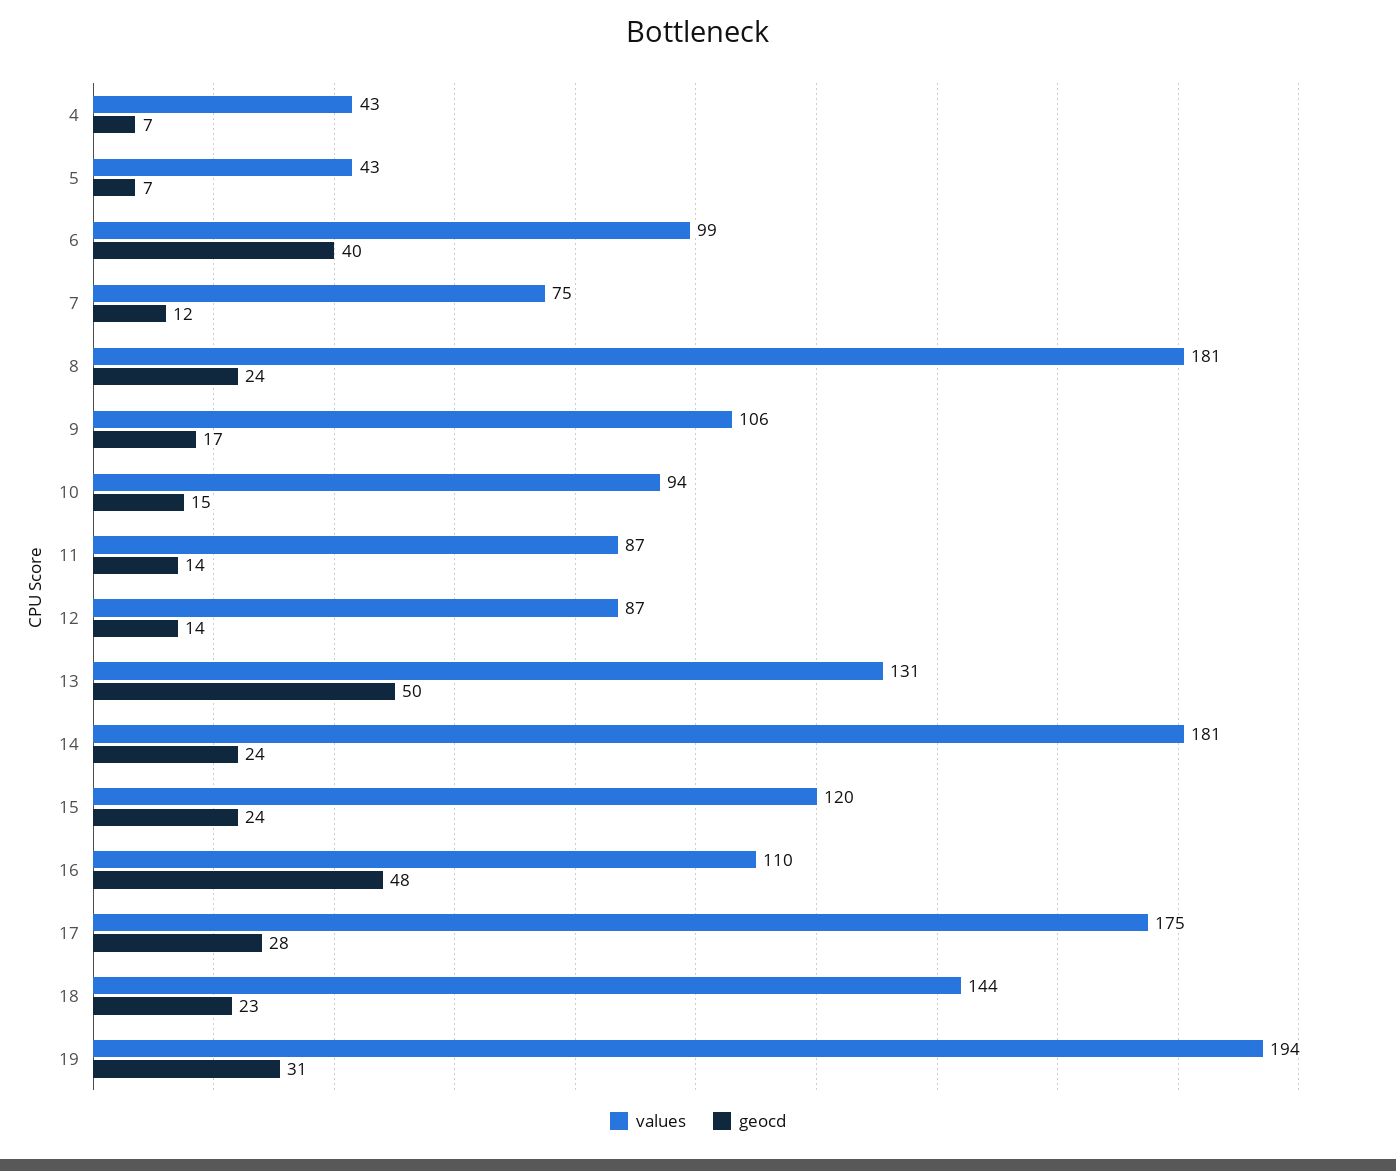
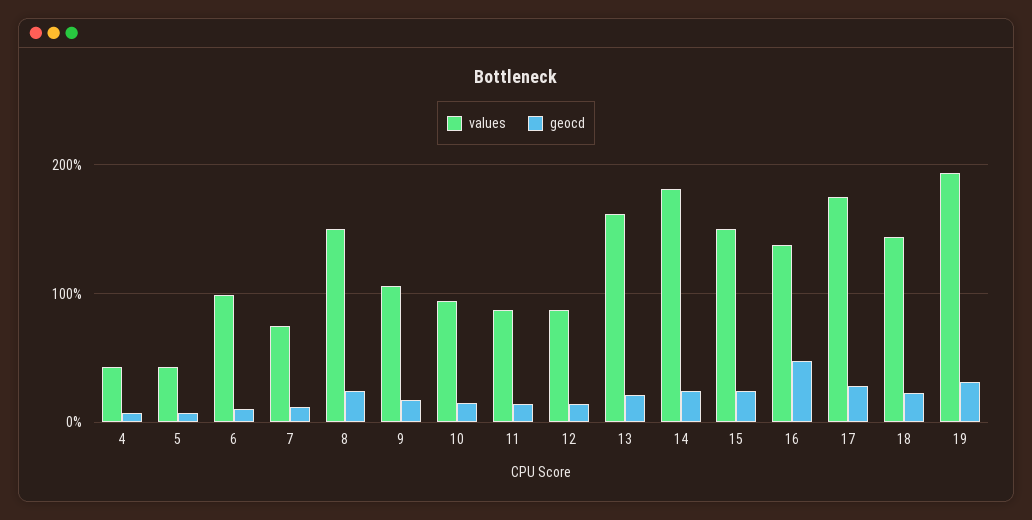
geocd, 6: 40 -> 10
values, 8: 181 -> 150
values, 13: 131 -> 160
geocd, 13: 50 -> 20
values, 15: 120 -> 150
values, 16: 110 -> 140

